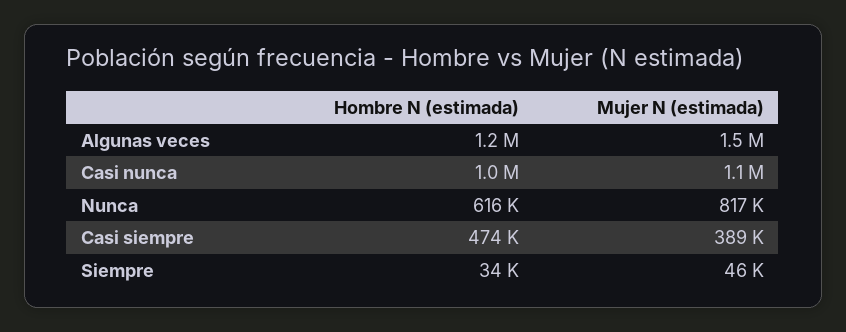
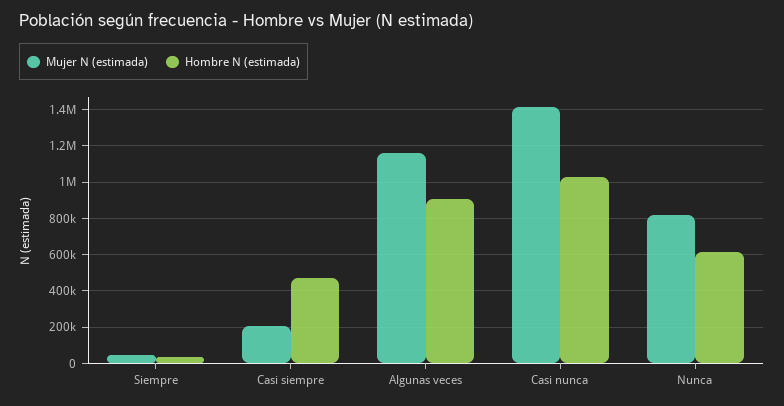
Hombre N (estimada), Algunas veces: 1200000 -> 900000
Mujer N (estimada), Algunas veces: 1500000 -> 1150000
Mujer N (estimada), Casi nunca: 1100000 -> 1400000
Mujer N (estimada), Casi siempre: 389000 -> 200000

